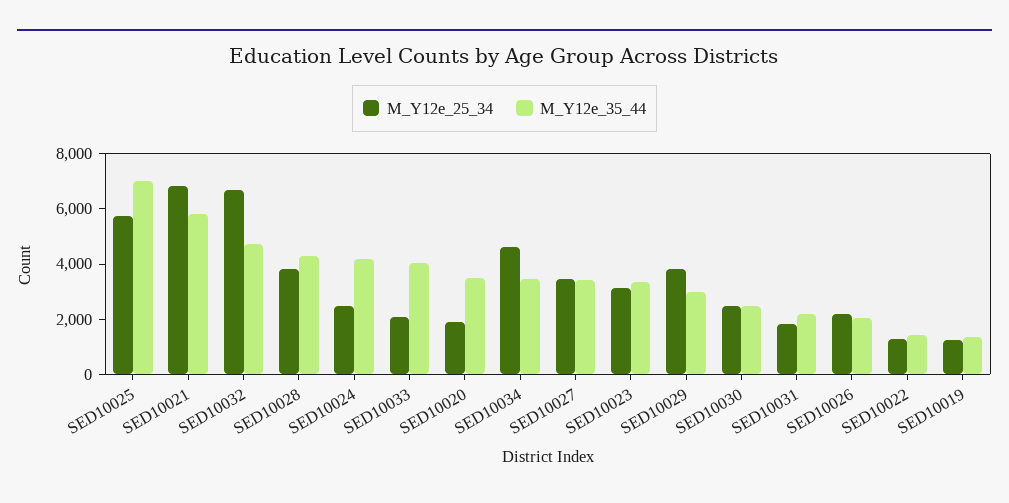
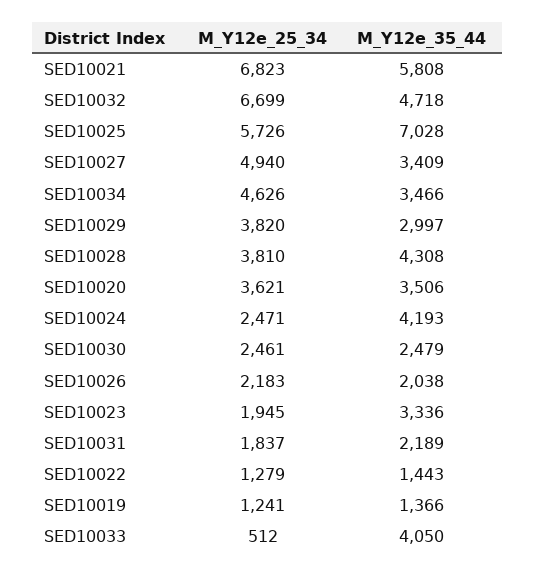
M_Y12e_25_34, SED10033: 2000 -> 512
M_Y12e_25_34, SED10020: 2000 -> 3621
M_Y12e_25_34, SED10027: 3500 -> 4940
M_Y12e_25_34, SED10023: 3000 -> 1945

